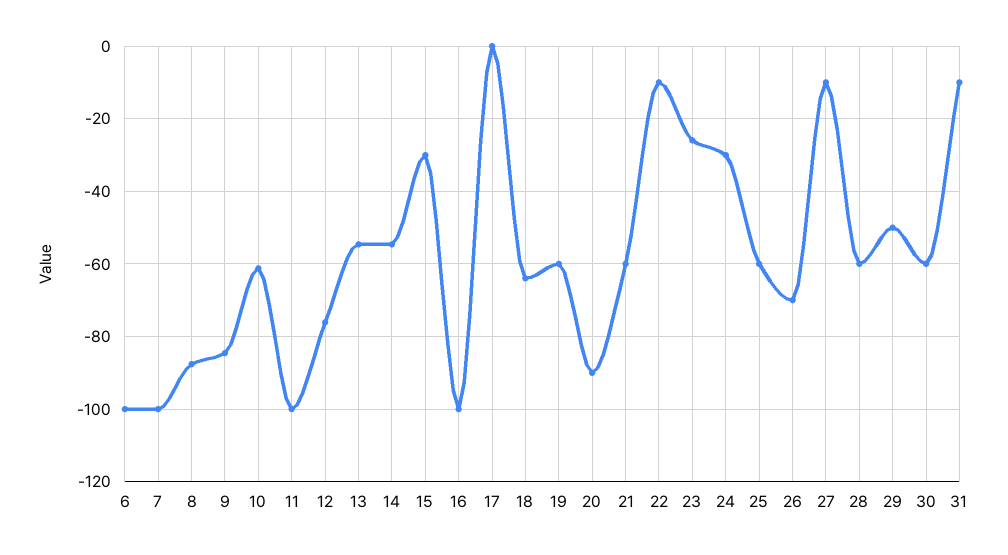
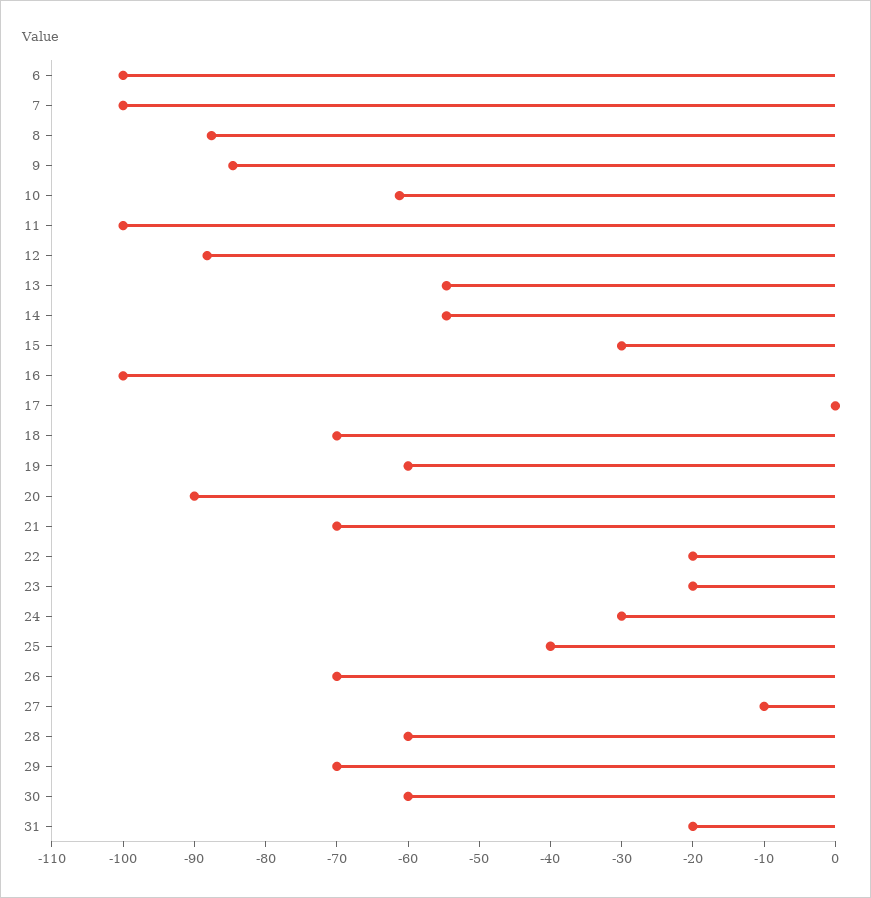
12: -76 -> -88
18: -64 -> -70
21: -60 -> -70
22: -10 -> -20
23: -26 -> -20
25: -60 -> -40
29: -50 -> -70
31: -10 -> -20

